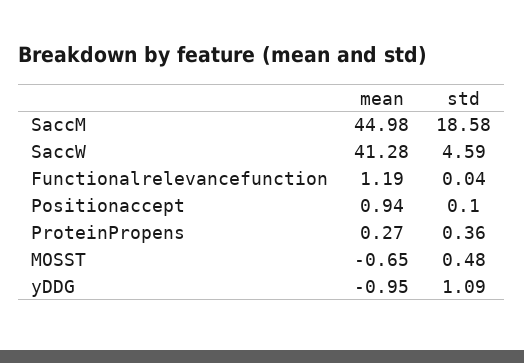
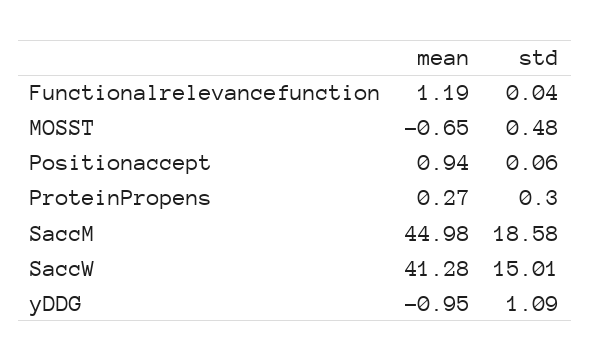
std, SaccW: 4.59 -> 15.01
std, Positionaccept: 0.1 -> 0.06
std, ProteinPropens: 0.36 -> 0.3

